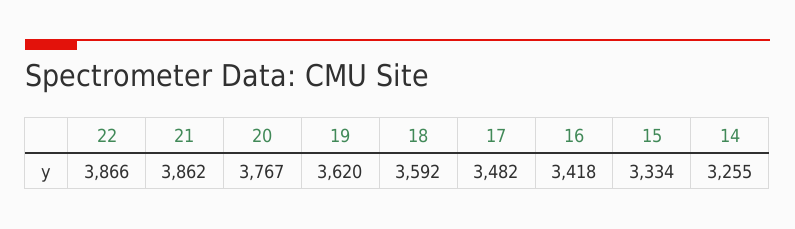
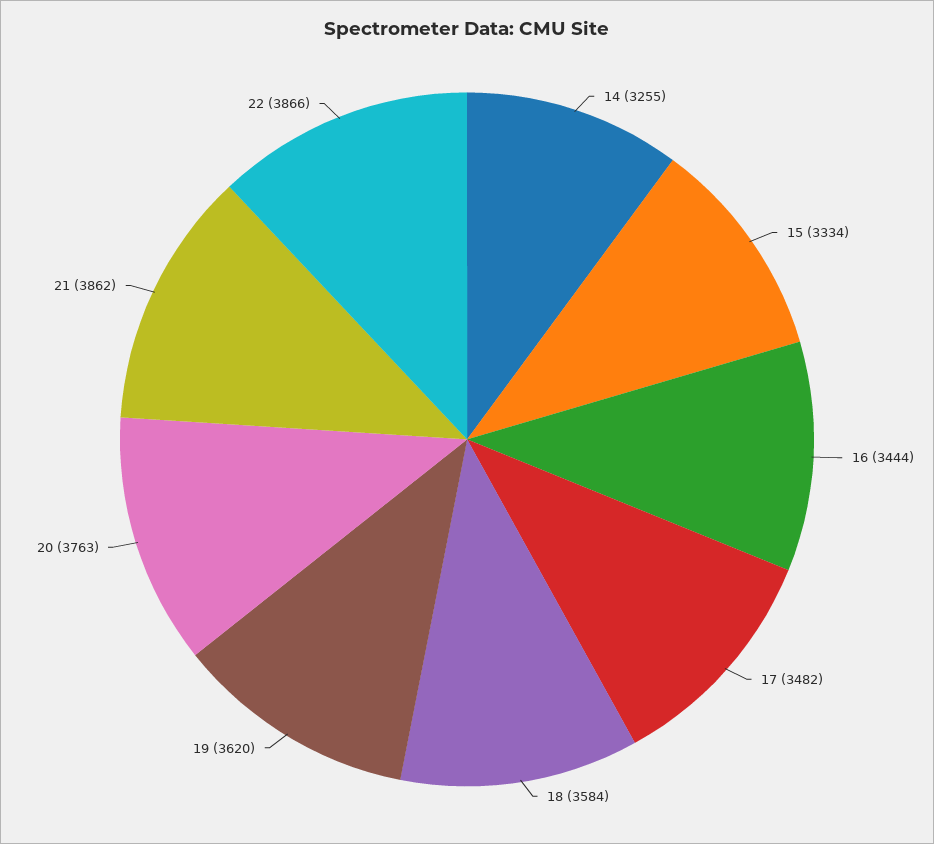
20: 3767 -> 3763
18: 3592 -> 3584
16: 3418 -> 3444

